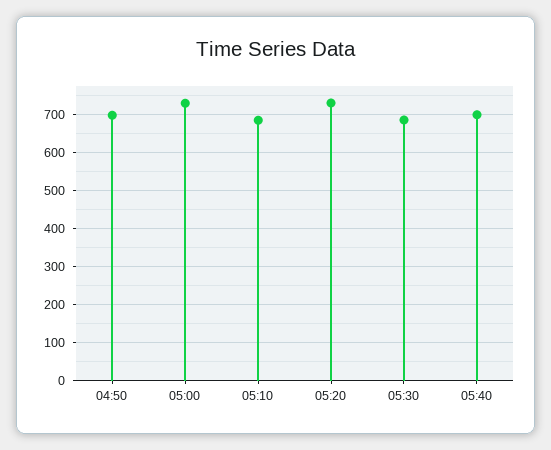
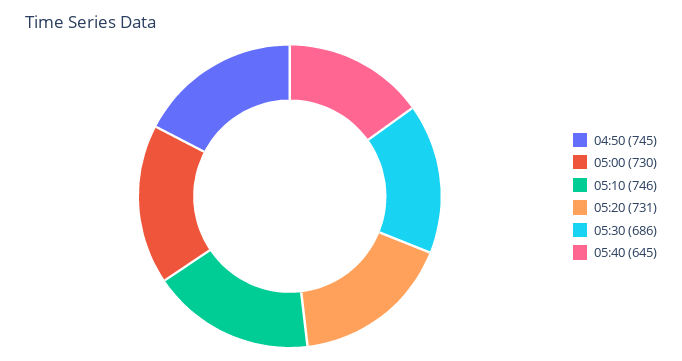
04:50: 700 -> 745
05:10: 680 -> 746
05:40: 700 -> 645

